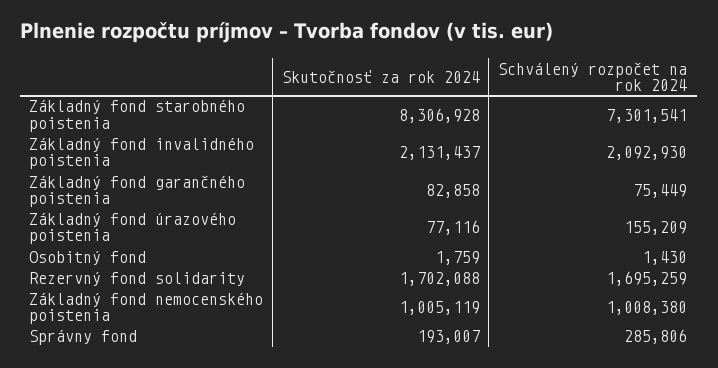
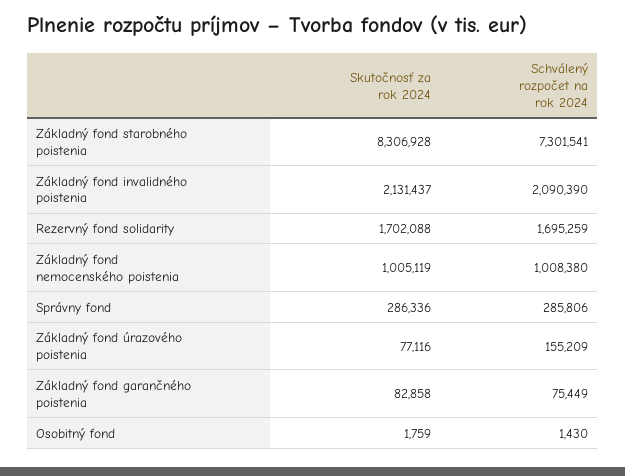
Schválený rozpočet na rok 2024, Základný fond invalidného poistenia: 2092930 -> 2090390
Skutočnosť za rok 2024, Správny fond: 193007 -> 286336

